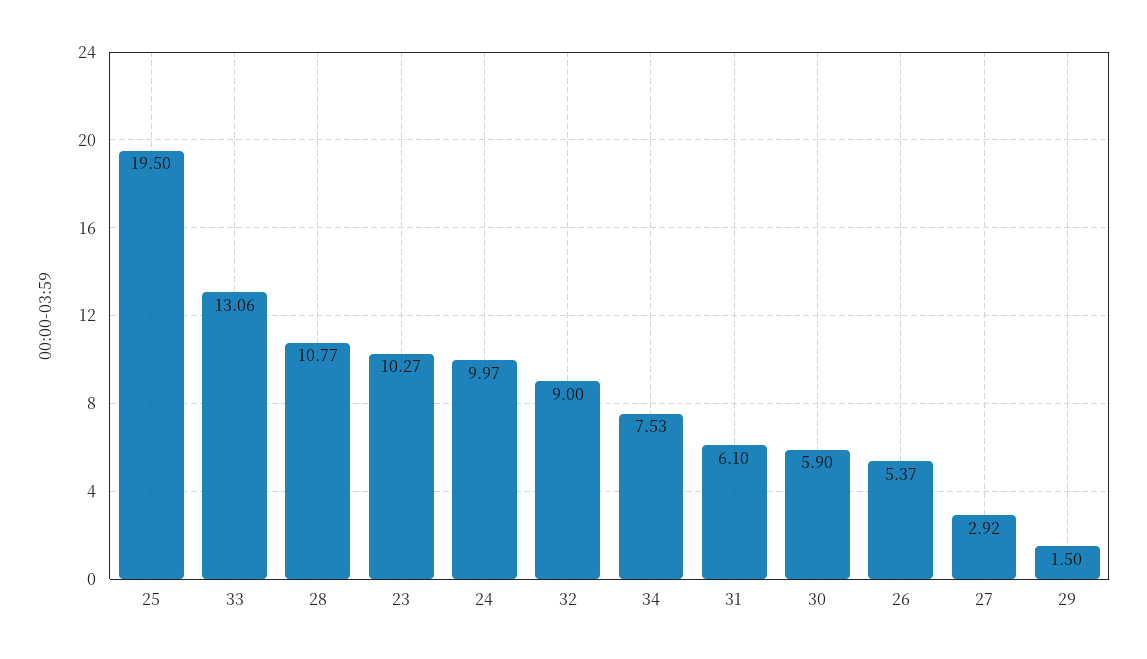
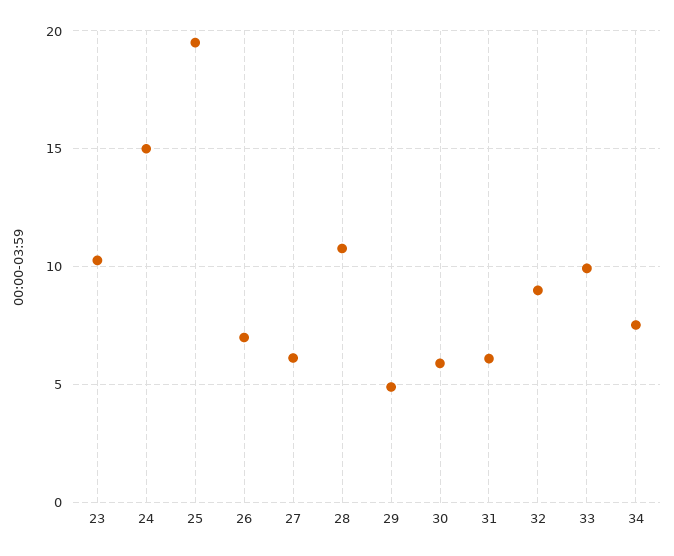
33: 13.06 -> 10
24: 9.97 -> 15
26: 5.37 -> 7
27: 2.92 -> 6
29: 1.5 -> 5

